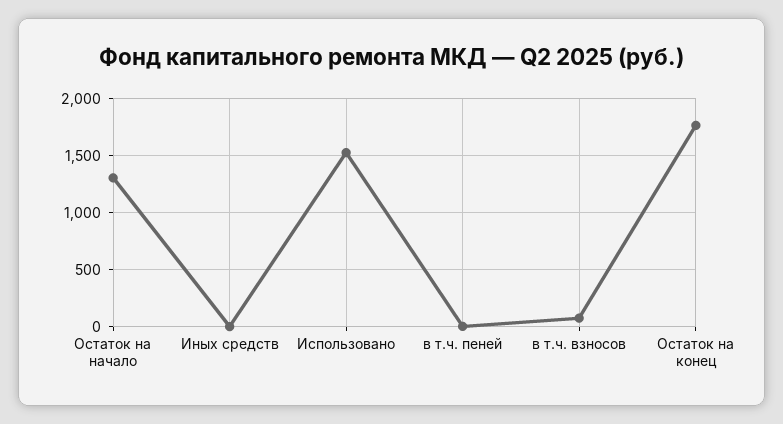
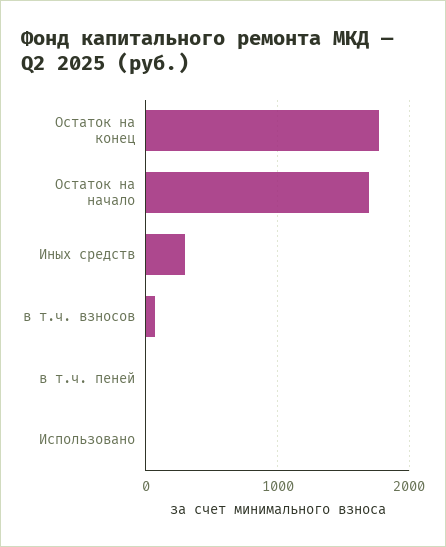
Остаток на начало: 1300 -> 1700
Иных средств: 0 -> 300
Использовано: 1500 -> 0

